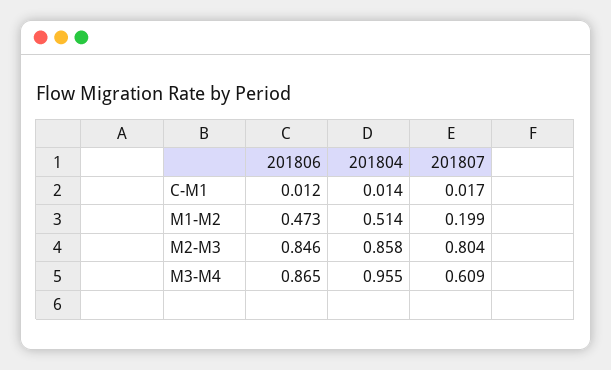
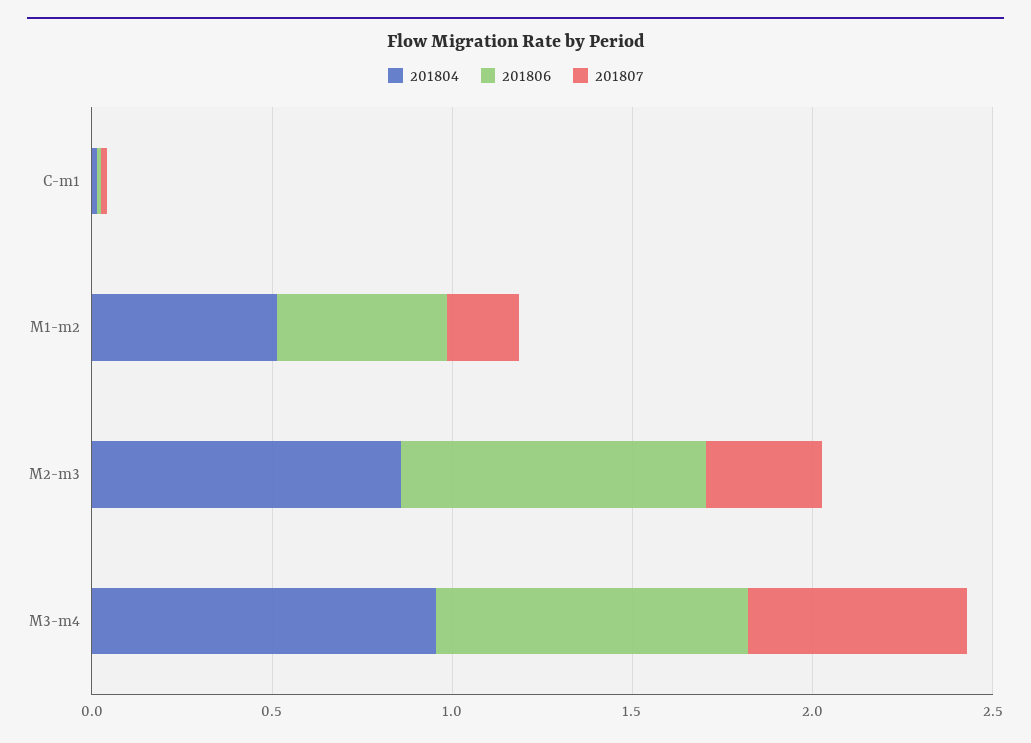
201807, M2-M3: 0.804 -> 0.3

